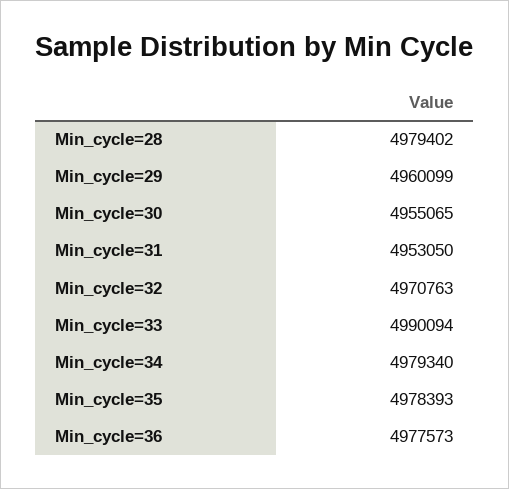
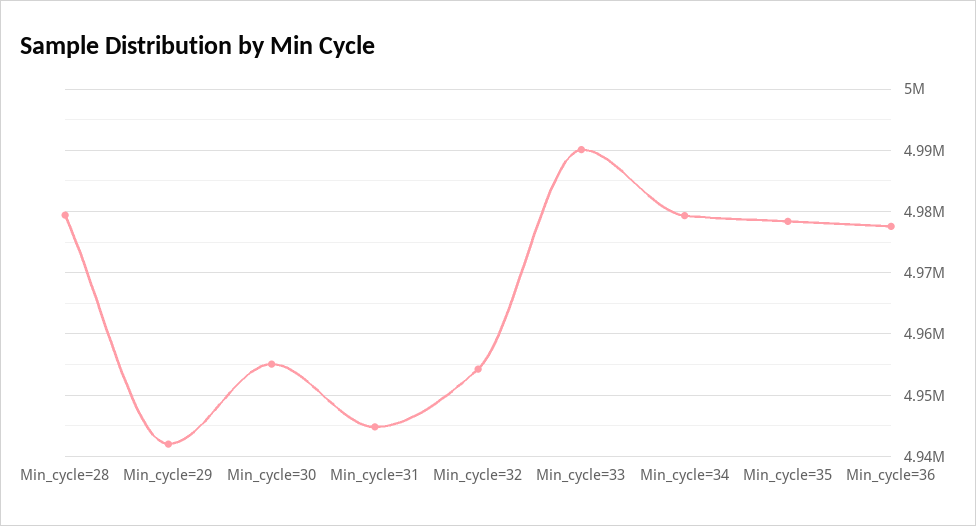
Min_cycle=29: 4960099 -> 4942000
Min_cycle=31: 4953050 -> 4945000
Min_cycle=32: 4970763 -> 4954000

